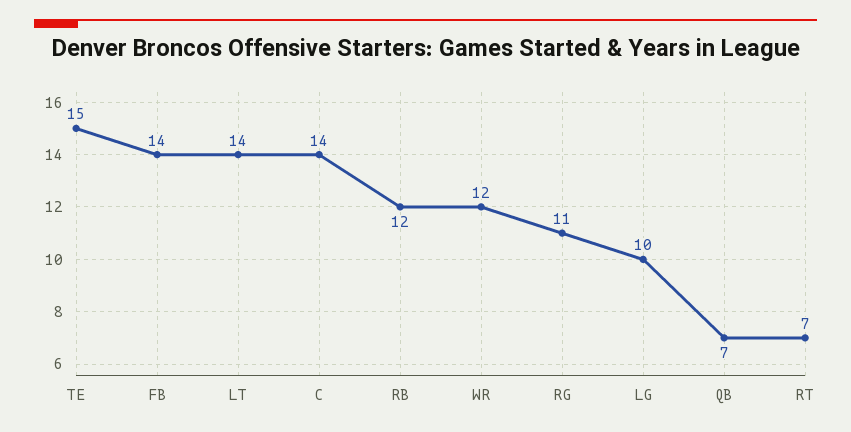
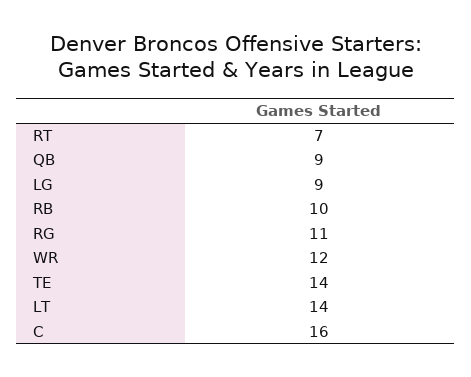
TE: 15 -> 14
FB: 14 -> none
C: 14 -> 16
RB: 12 -> 10
LG: 10 -> 9
QB: 7 -> 9

